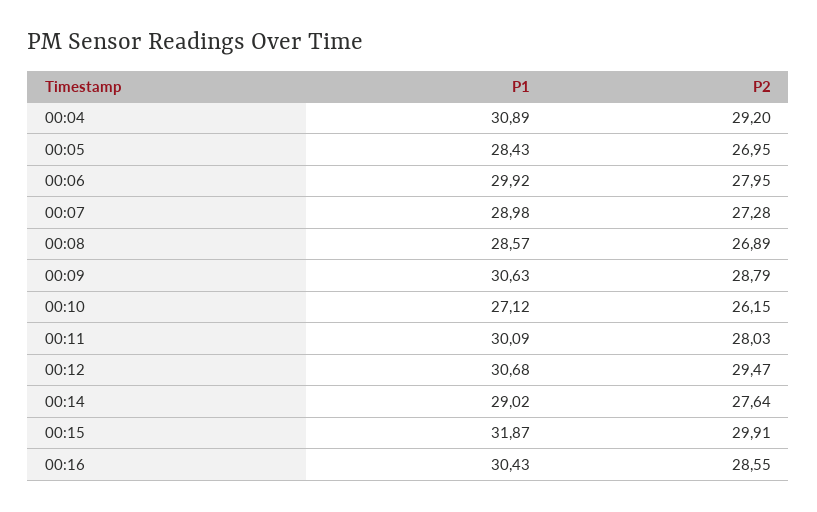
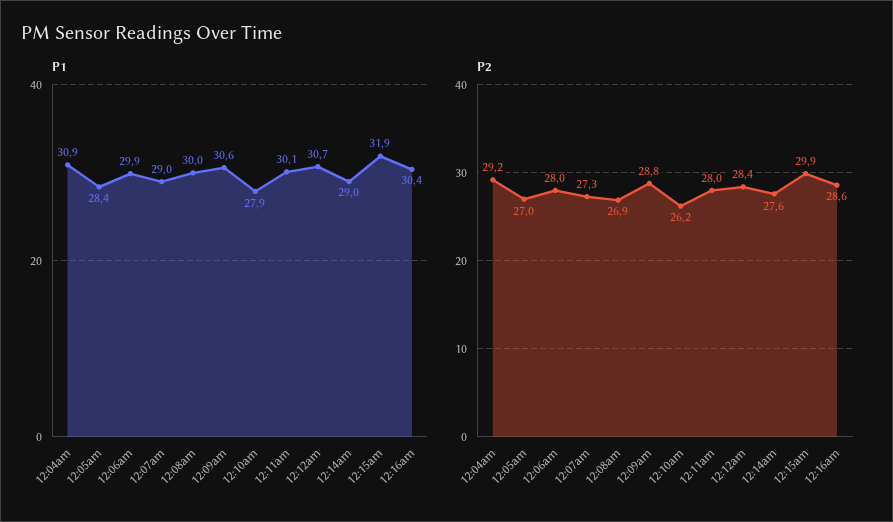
P1, 00:08: 28.57 -> 30
P1, 00:10: 27.12 -> 27.9
P2, 00:12: 29.47 -> 28.4

